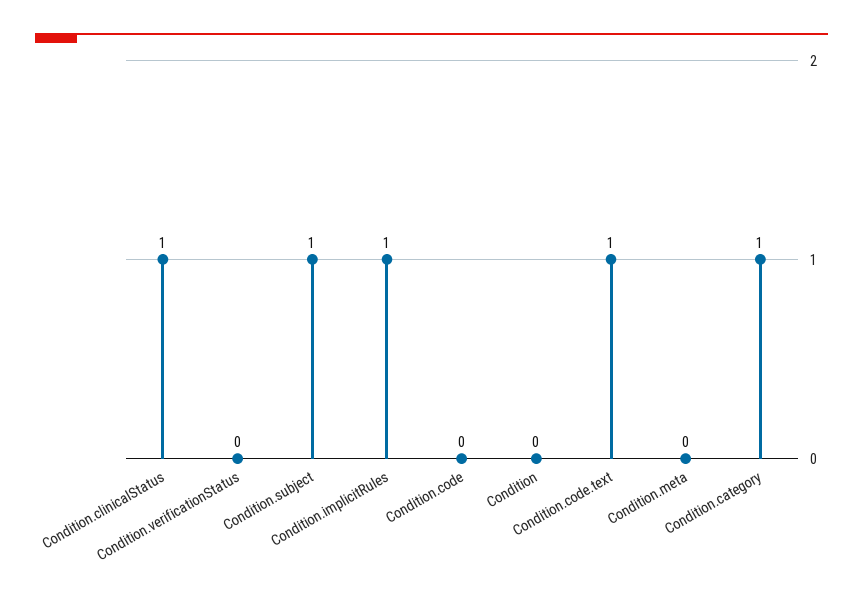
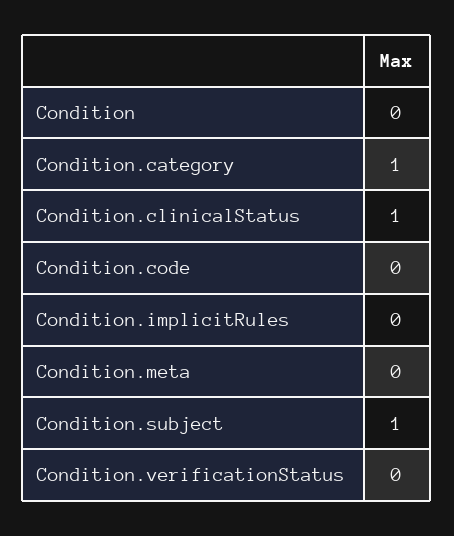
Condition.implicitRules: 1 -> 0
Condition.code.text: 1 -> none

